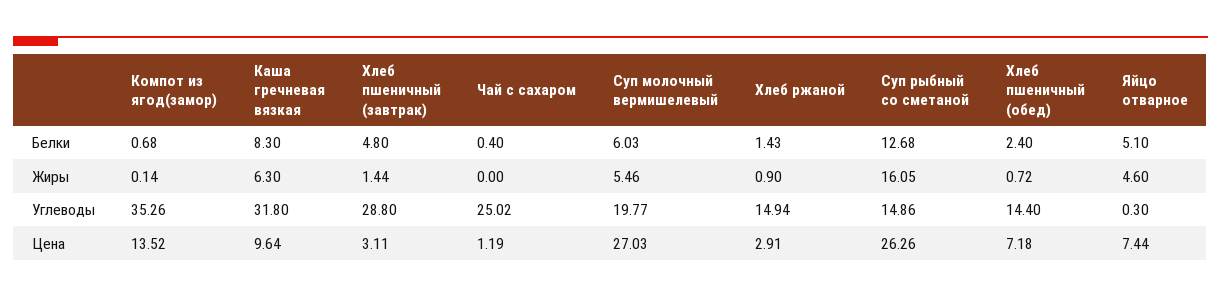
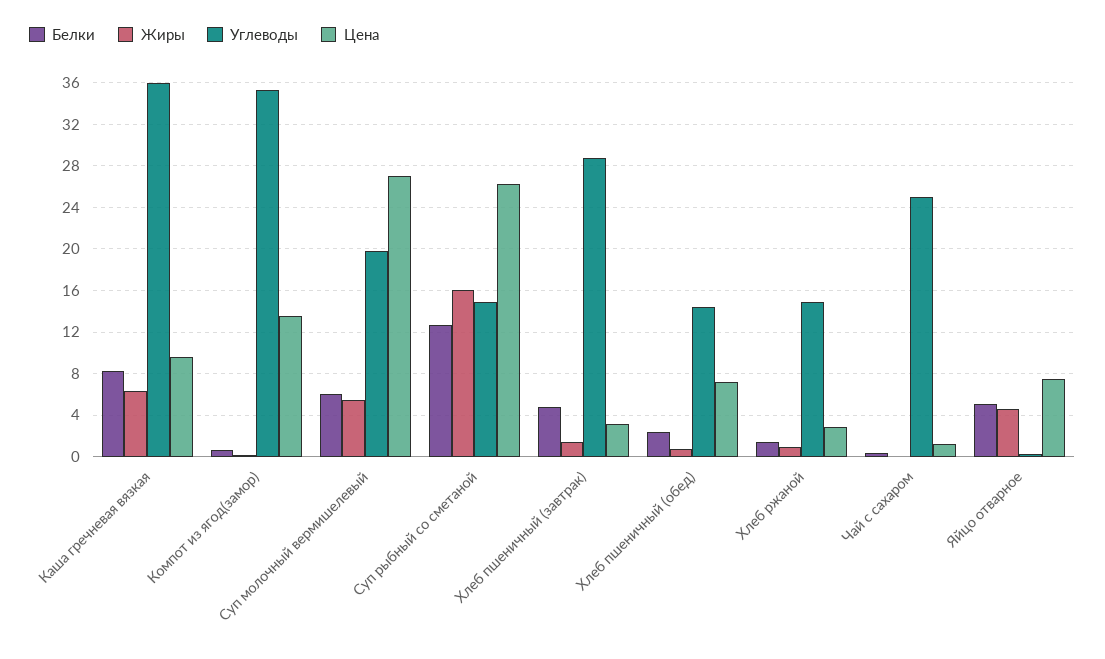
Углеводы, Каша гречневая вязкая: 31.8 -> 36

